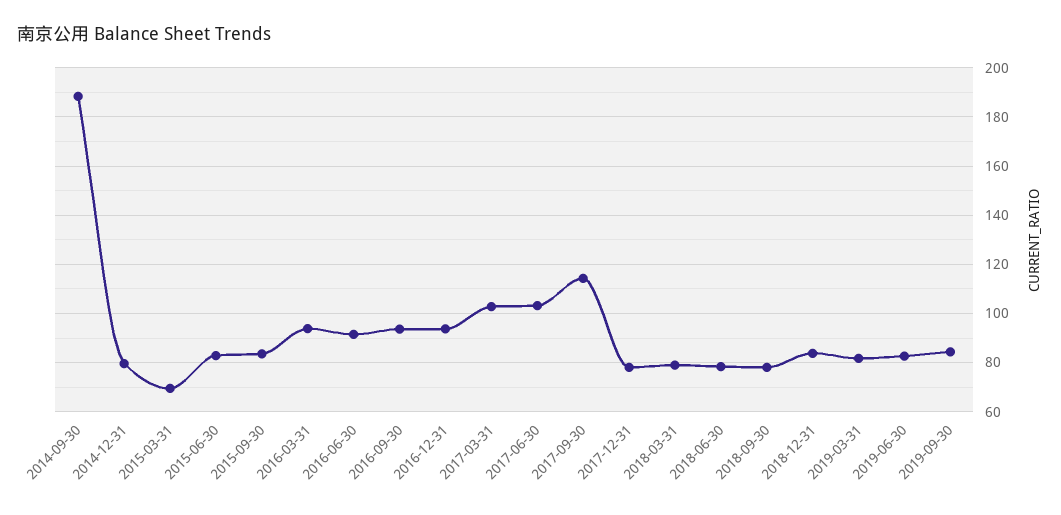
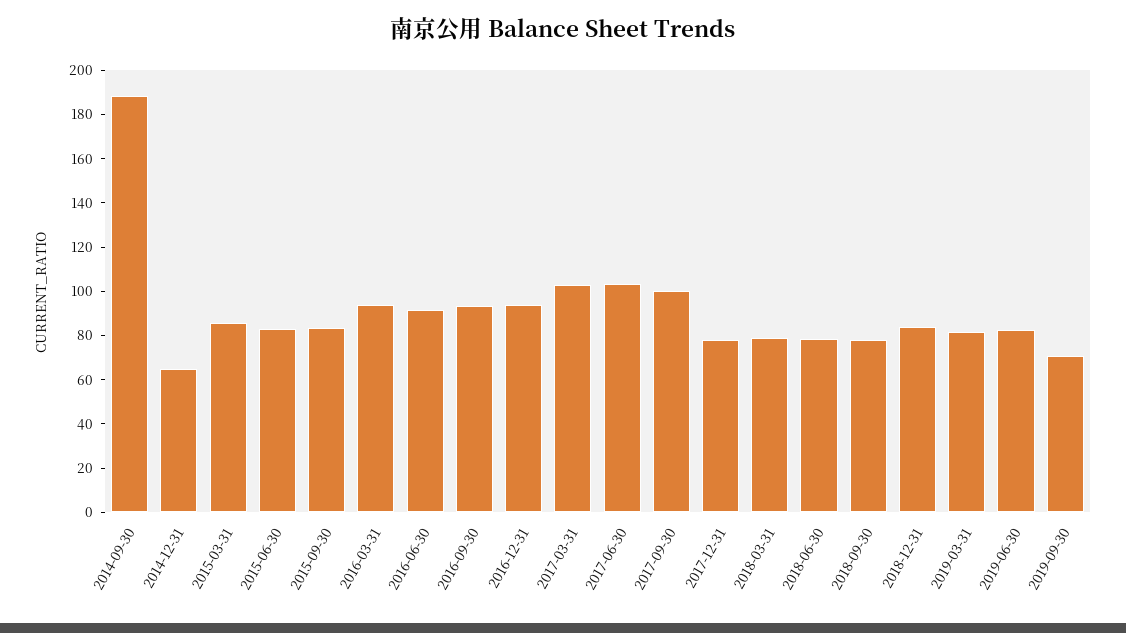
2014-12-31: 80 -> 65
2015-03-31: 70 -> 85
2017-09-30: 115 -> 100
2019-09-30: 85 -> 70

